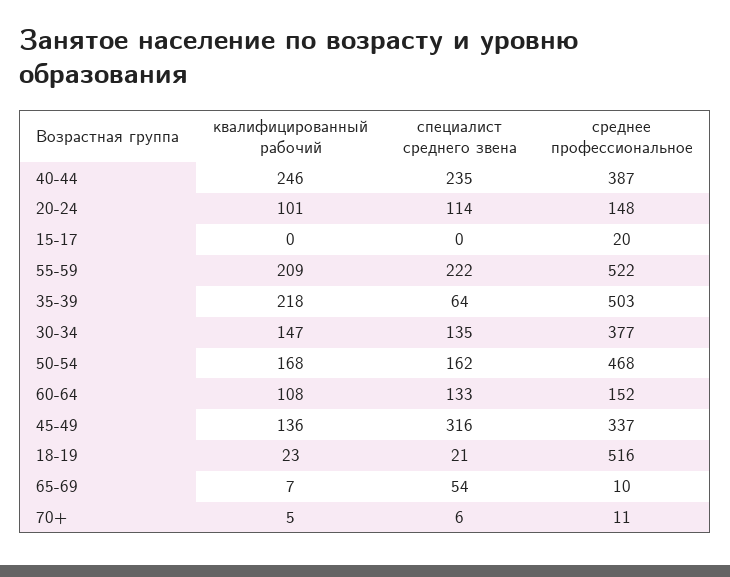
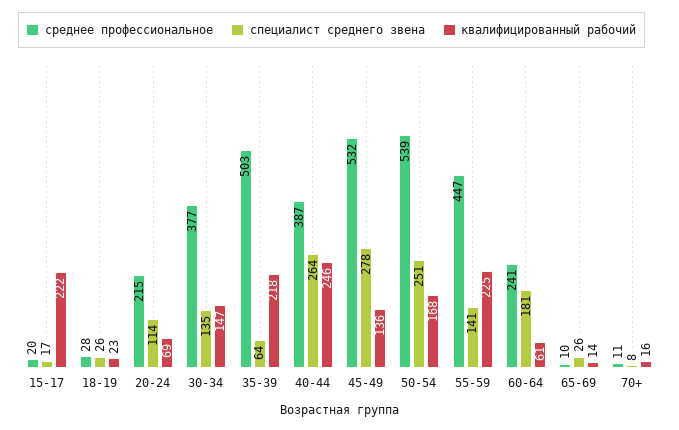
специалист среднего звена, 40-44: 235 -> 264
квалифицированный рабочий, 20-24: 101 -> 69
среднее профессиональное, 20-24: 148 -> 215
квалифицированный рабочий, 15-17: 0 -> 222
специалист среднего звена, 15-17: 0 -> 17
квалифицированный рабочий, 55-59: 209 -> 225
специалист среднего звена, 55-59: 222 -> 141
среднее профессиональное, 55-59: 522 -> 447
специалист среднего звена, 50-54: 162 -> 251
среднее профессиональное, 50-54: 468 -> 539
квалифицированный рабочий, 60-64: 108 -> 61
специалист среднего звена, 60-64: 133 -> 181
среднее профессиональное, 60-64: 152 -> 241
специалист среднего звена, 45-49: 316 -> 278
среднее профессиональное, 45-49: 337 -> 532
специалист среднего звена, 18-19: 21 -> 26
среднее профессиональное, 18-19: 516 -> 28
квалифицированный рабочий, 65-69: 7 -> 14
специалист среднего звена, 65-69: 54 -> 26
квалифицированный рабочий, 70+: 5 -> 16
специалист среднего звена, 70+: 6 -> 8

